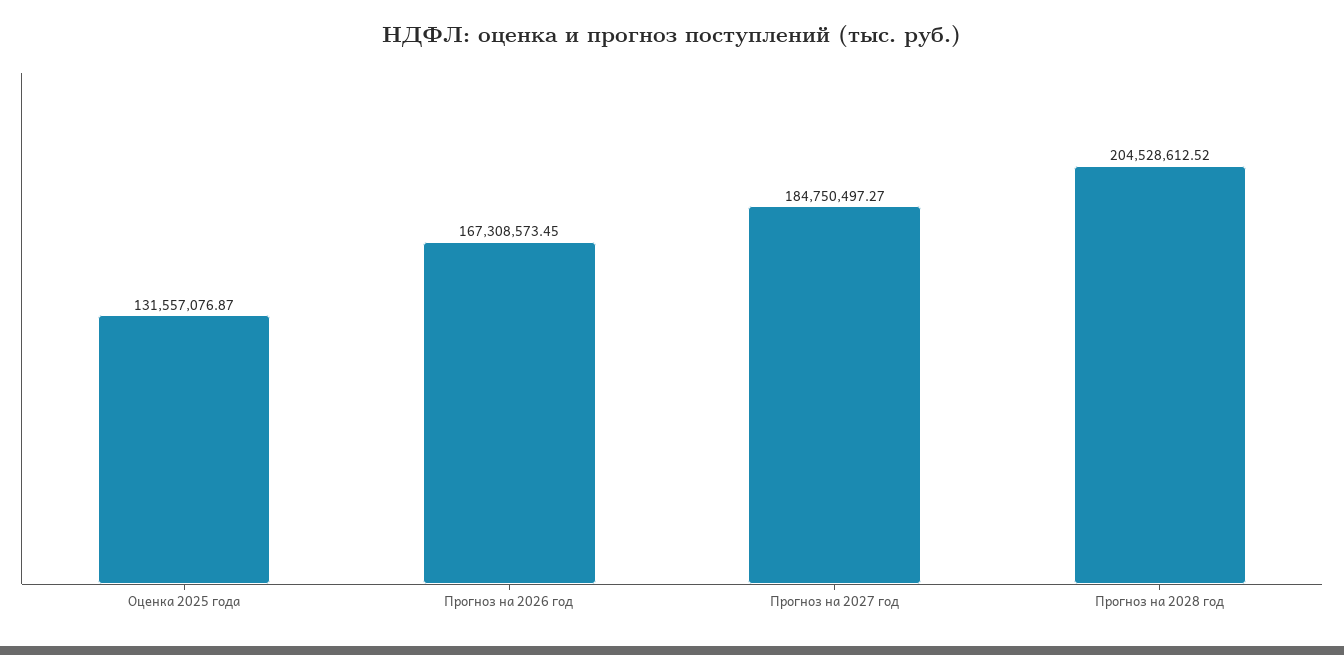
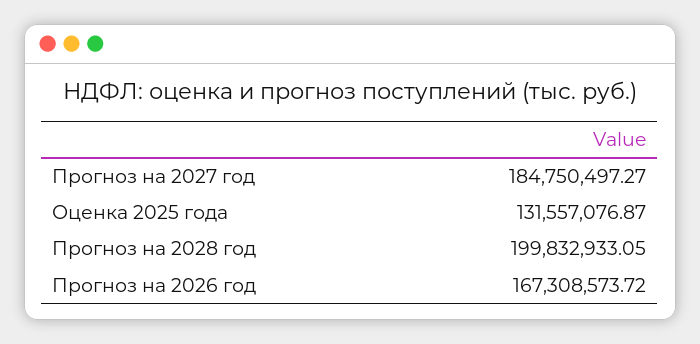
Прогноз на 2026 год: 167308573.45 -> 167308573.72
Прогноз на 2028 год: 204528612.52 -> 199832933.05

